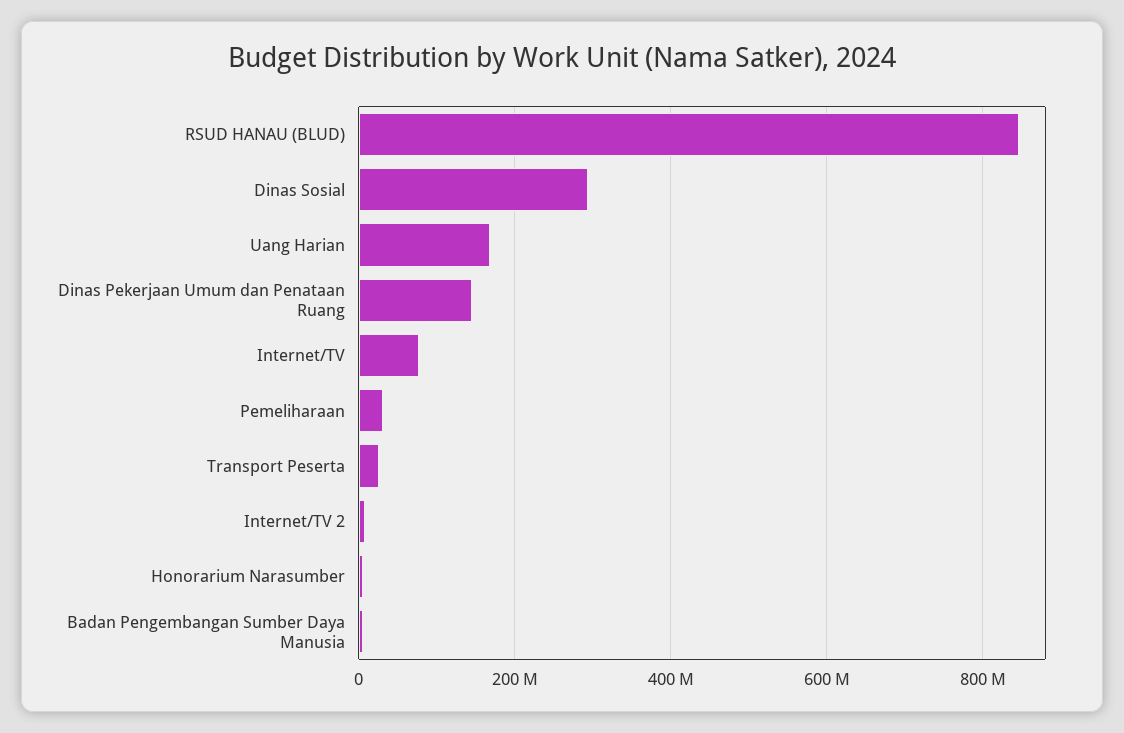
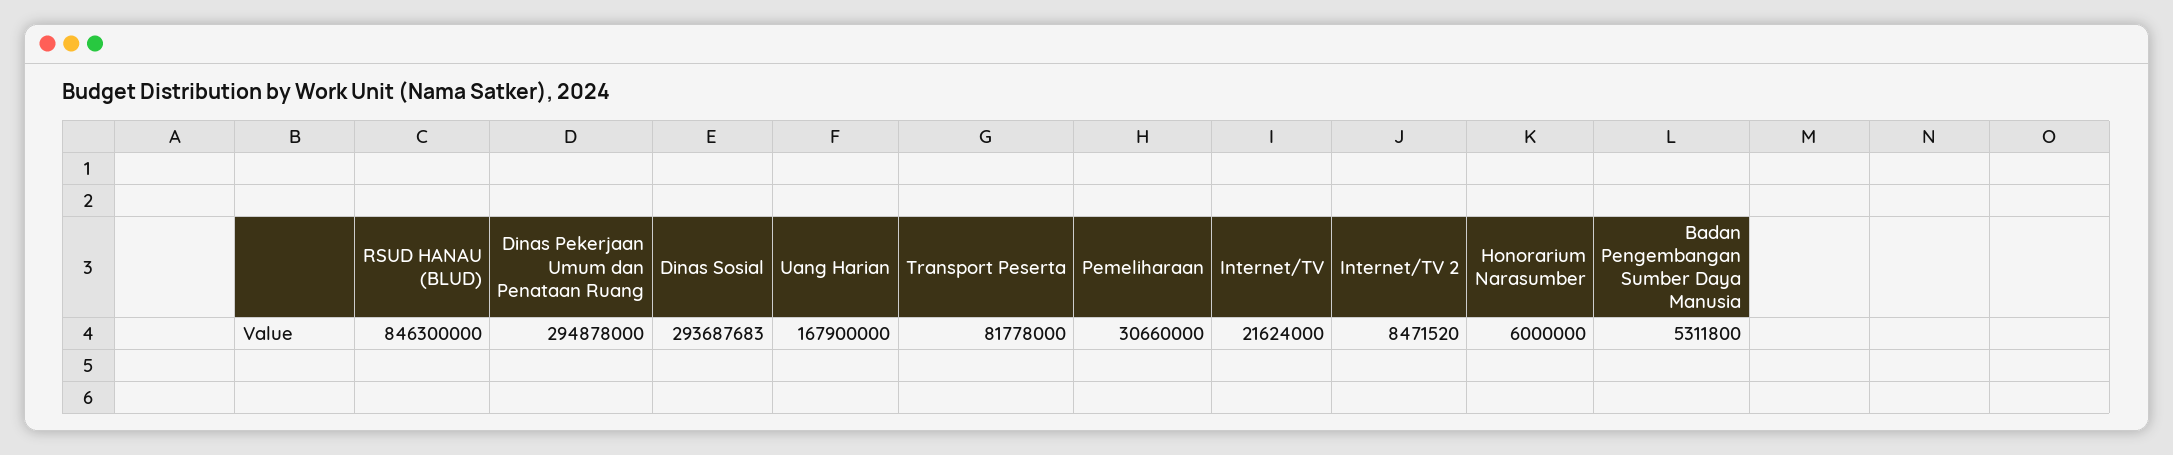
Dinas Pekerjaan Umum dan Penataan Ruang: 140000000 -> 294878000
Internet/TV: 80000000 -> 21624000
Transport Peserta: 20000000 -> 81778000

